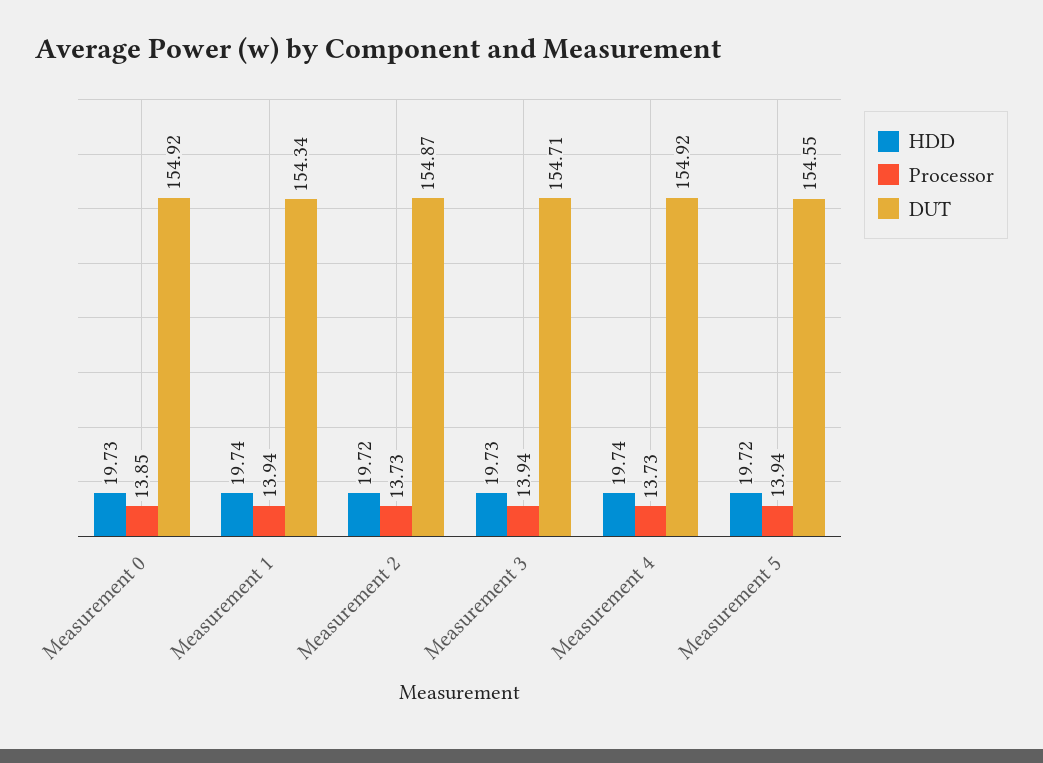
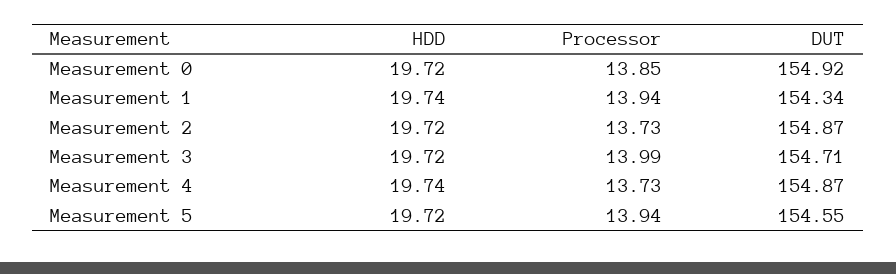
HDD, Measurement 0: 19.73 -> 19.72
HDD, Measurement 3: 19.73 -> 19.72
Processor, Measurement 3: 13.94 -> 13.99
DUT, Measurement 4: 154.92 -> 154.87

